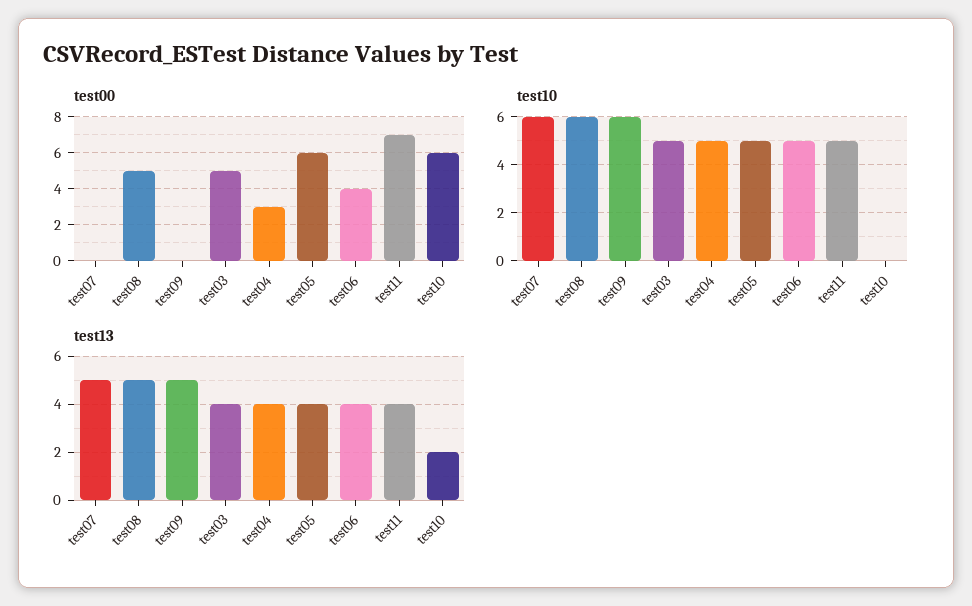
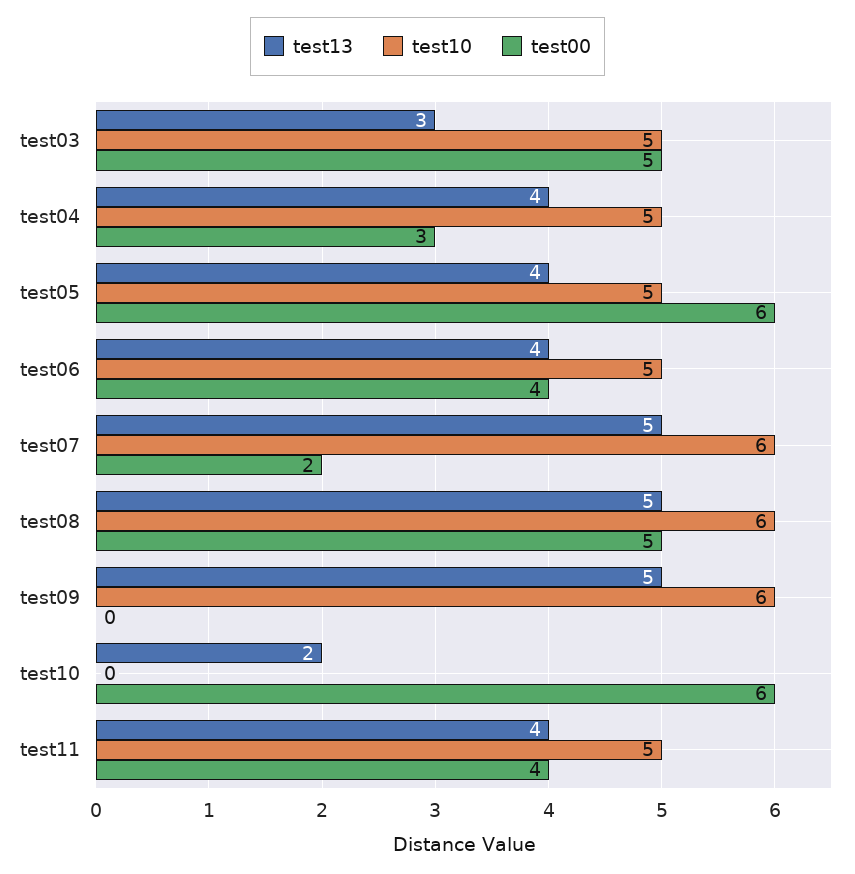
test00, test07: 0 -> 2
test00, test11: 7 -> 4
test13, test03: 4 -> 3

